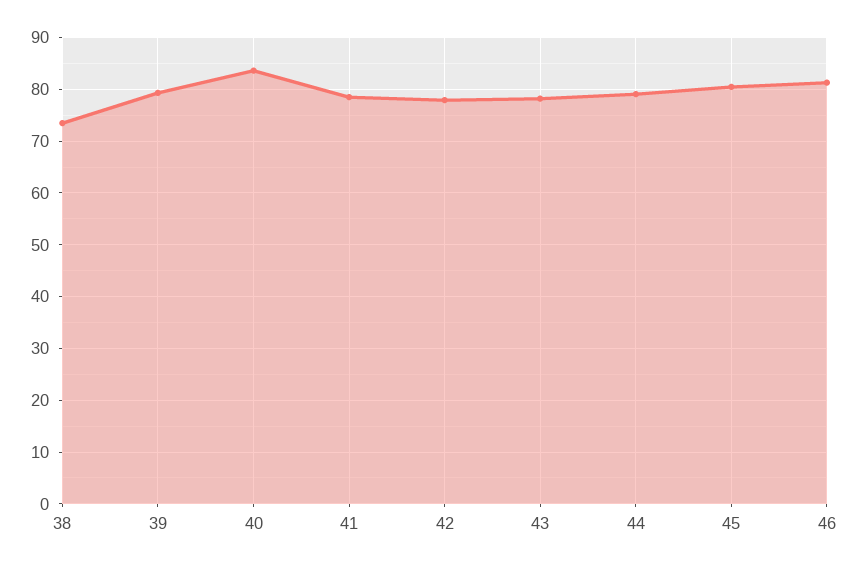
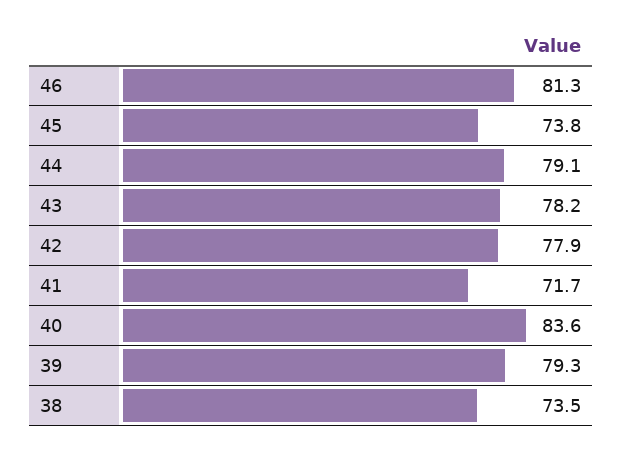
41: 78 -> 71.7
45: 80 -> 73.8

